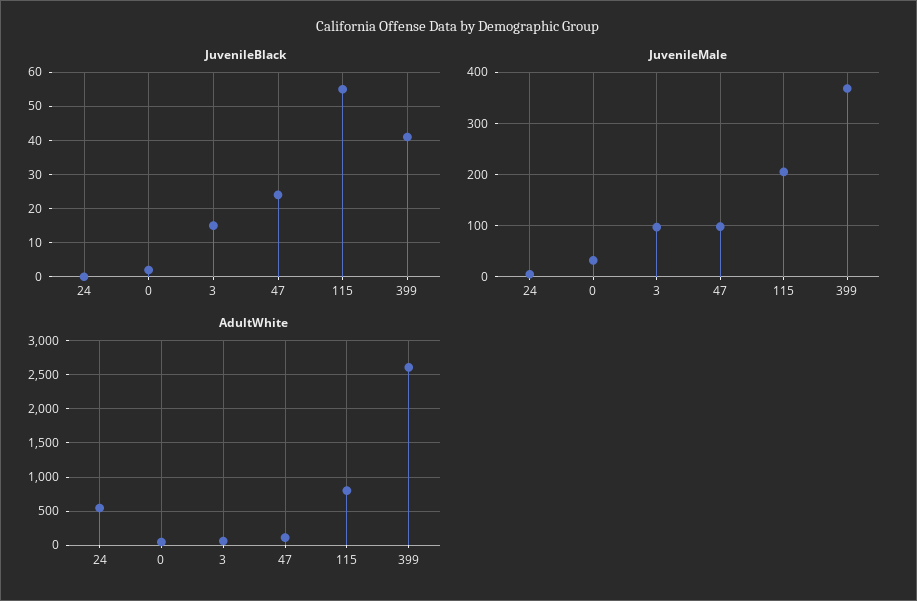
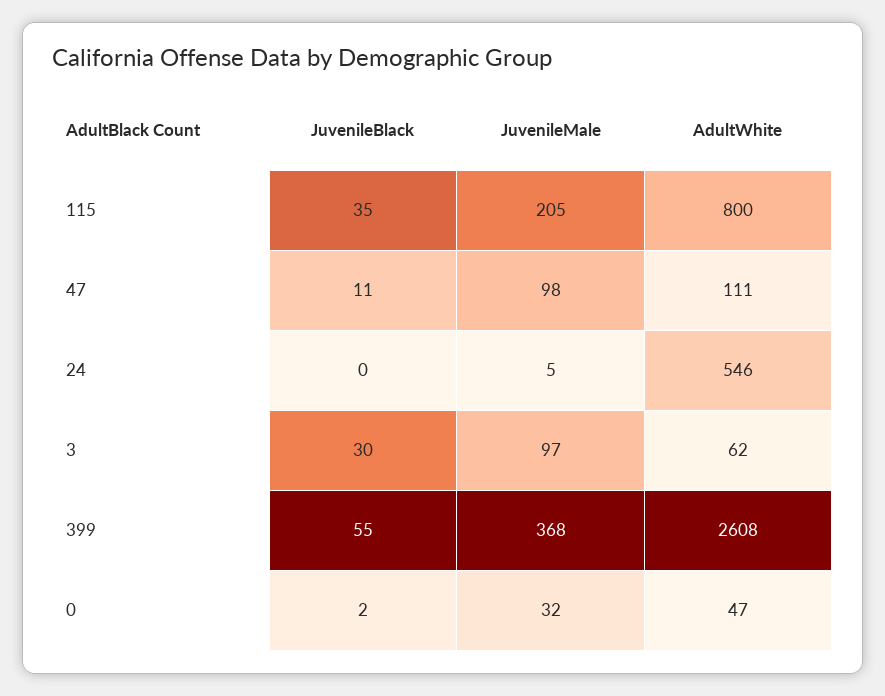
JuvenileBlack, 3: 15 -> 30
JuvenileBlack, 47: 25 -> 11
JuvenileBlack, 115: 55 -> 35
JuvenileBlack, 399: 40 -> 55

